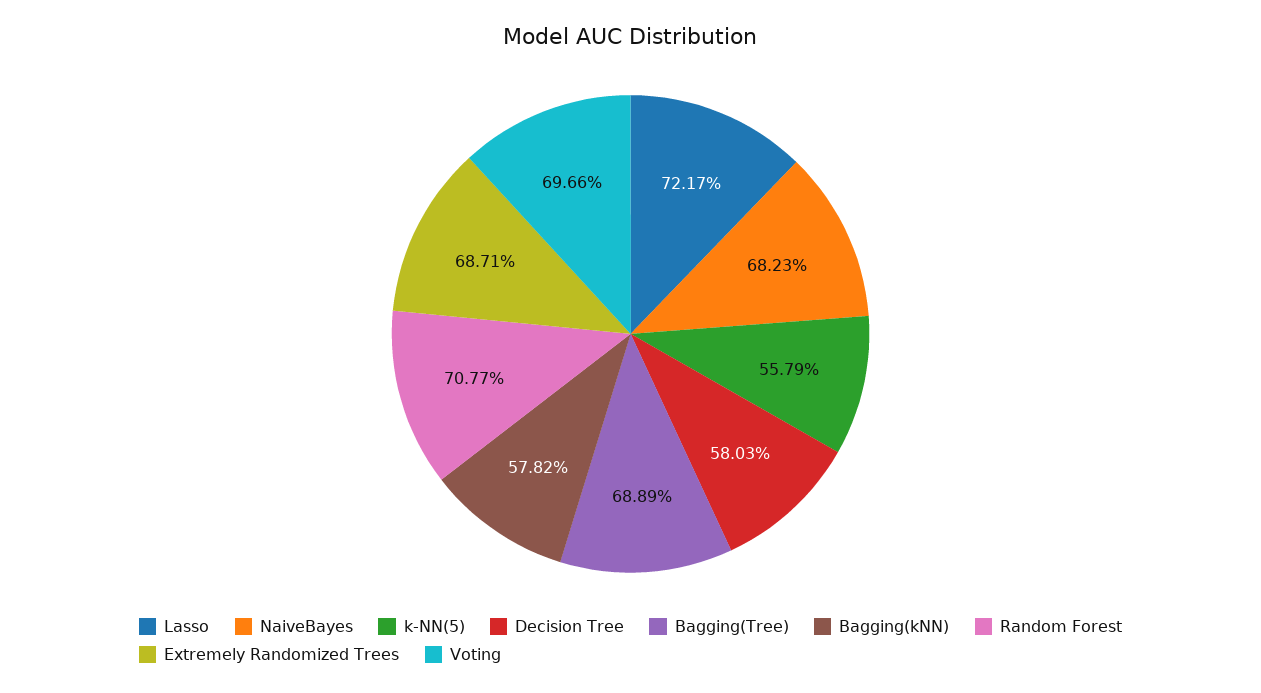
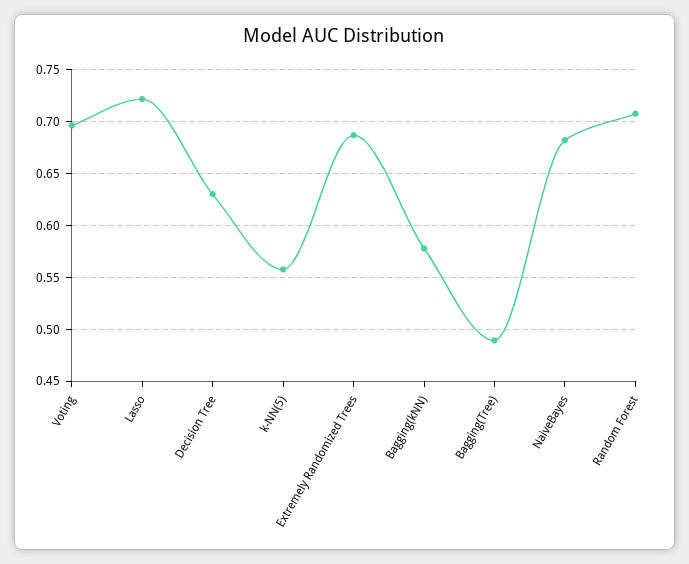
Decision Tree: 0.5803 -> 0.63
Bagging(Tree): 0.6889 -> 0.49

